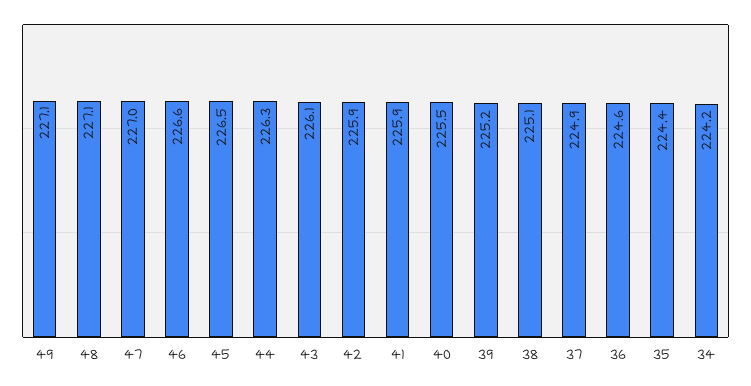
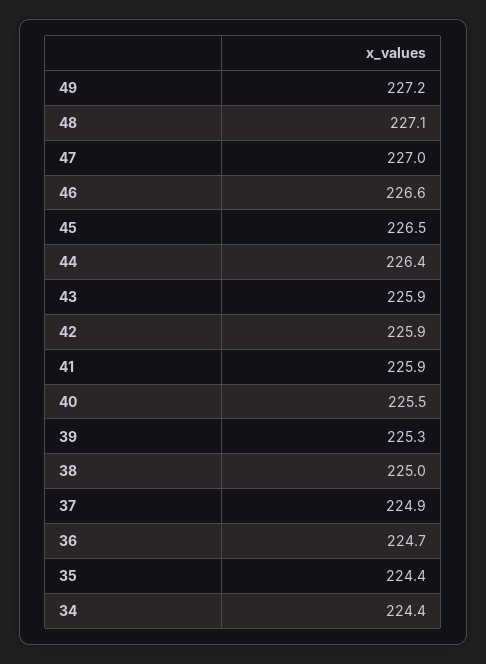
49: 227.1 -> 227.2
44: 226.3 -> 226.4
43: 226.1 -> 225.9
39: 225.2 -> 225.3
38: 225.1 -> 225
36: 224.6 -> 224.7
34: 224.2 -> 224.4

